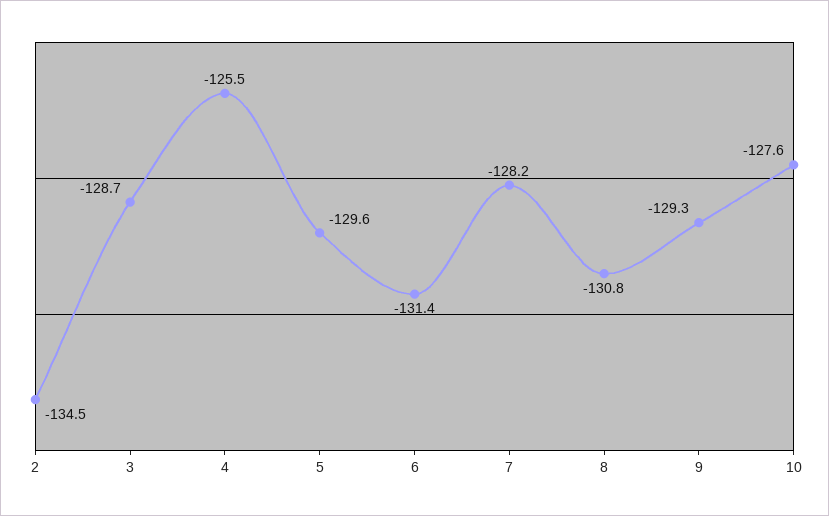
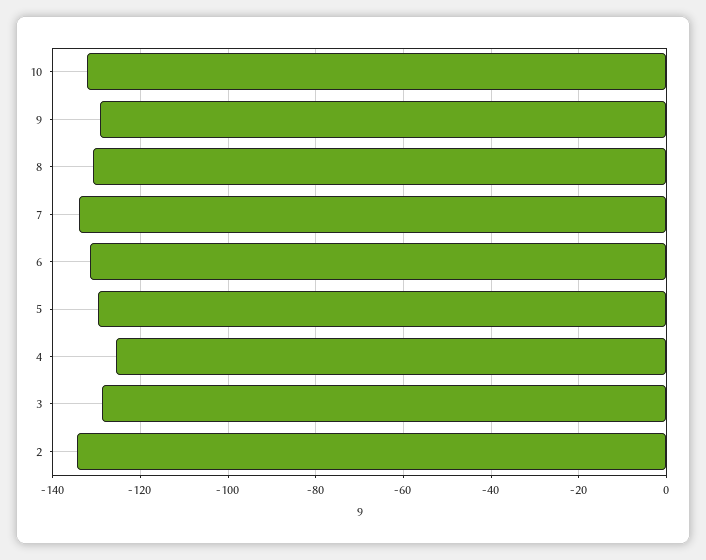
7: -128.2 -> -134
10: -127.6 -> -132

